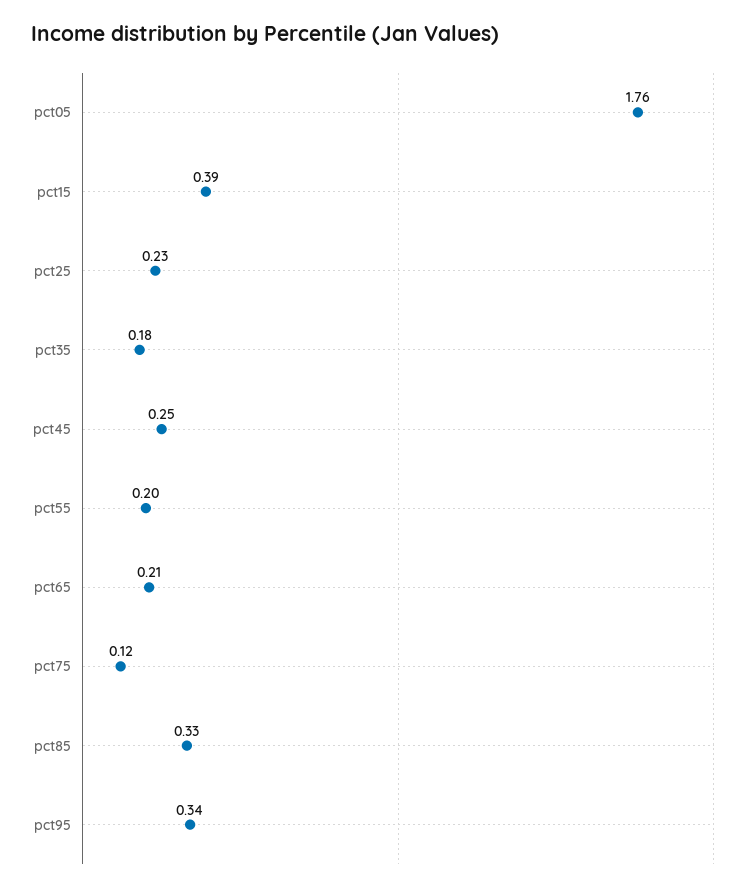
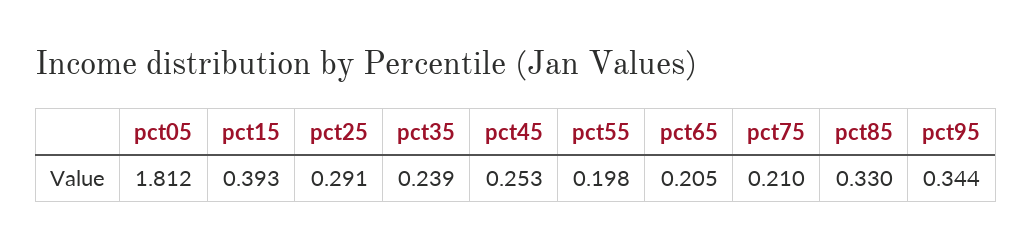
pct05: 1.76 -> 1.812
pct25: 0.23 -> 0.291
pct35: 0.18 -> 0.239
pct75: 0.12 -> 0.21

